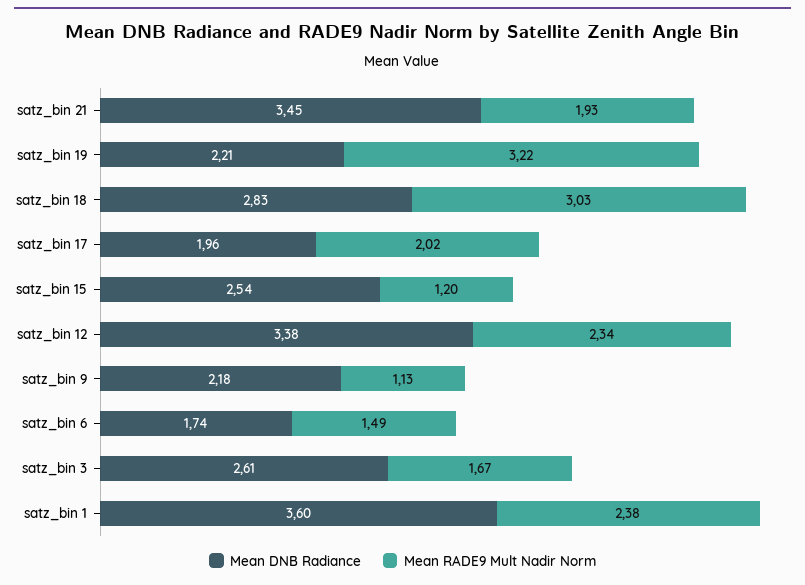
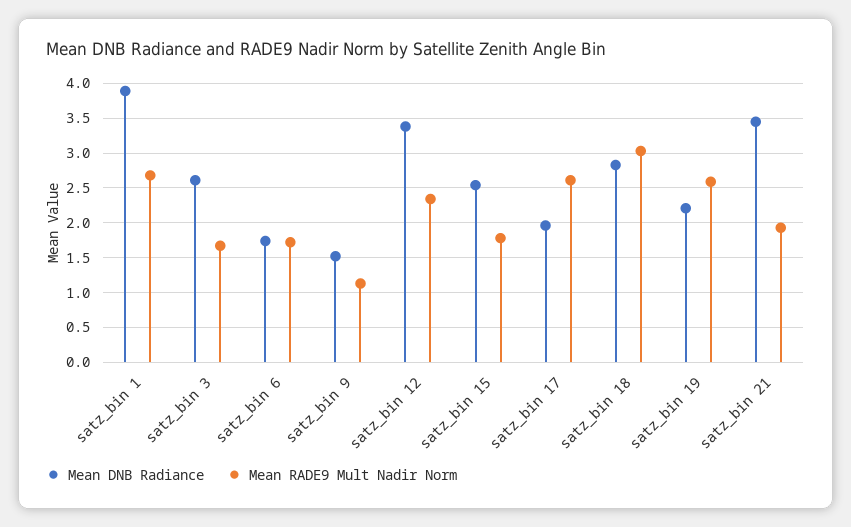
Mean RADE9 Mult Nadir Norm, satz_bin 19: 3.22 -> 2.6
Mean RADE9 Mult Nadir Norm, satz_bin 17: 2.02 -> 2.6
Mean RADE9 Mult Nadir Norm, satz_bin 15: 1.2 -> 1.8
Mean DNB Radiance, satz_bin 9: 2.18 -> 1.5
Mean RADE9 Mult Nadir Norm, satz_bin 6: 1.49 -> 1.7
Mean DNB Radiance, satz_bin 1: 3.6 -> 3.9
Mean RADE9 Mult Nadir Norm, satz_bin 1: 2.38 -> 2.7

